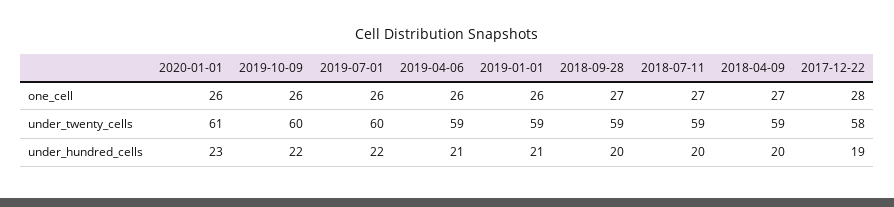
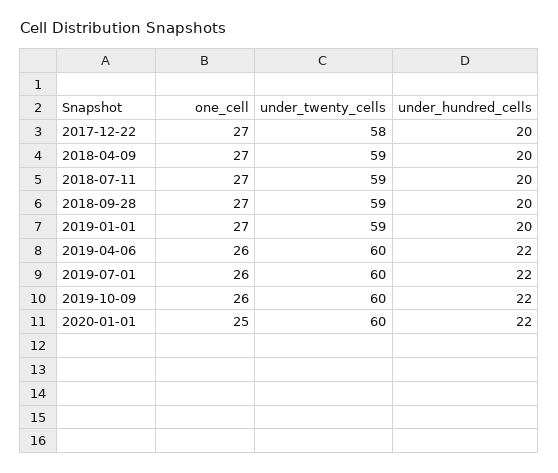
2020-01-01, one_cell: 26 -> 25
2019-01-01, one_cell: 26 -> 27
2017-12-22, one_cell: 28 -> 27
2020-01-01, under_twenty_cells: 61 -> 60
2019-04-06, under_twenty_cells: 59 -> 60
2020-01-01, under_hundred_cells: 23 -> 22
2019-04-06, under_hundred_cells: 21 -> 22
2019-01-01, under_hundred_cells: 21 -> 20
2017-12-22, under_hundred_cells: 19 -> 20

